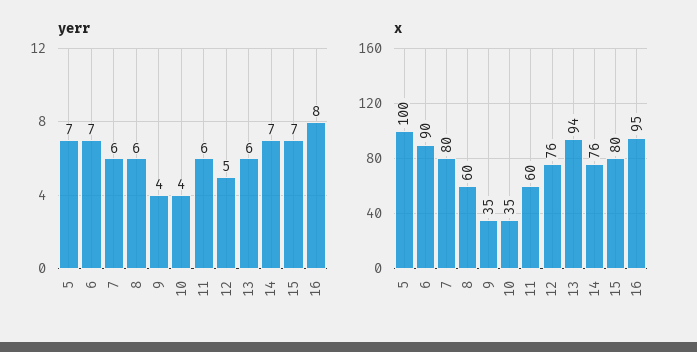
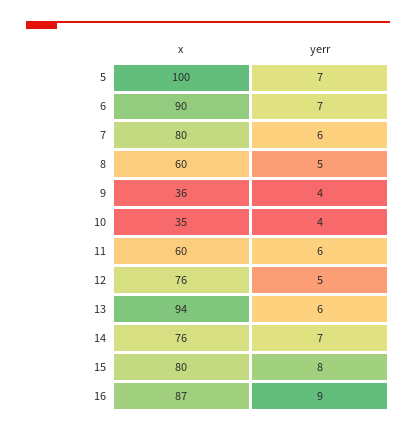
yerr, 8: 6 -> 5
yerr, 15: 7 -> 8
yerr, 16: 8 -> 9
x, 9: 35 -> 36
x, 16: 95 -> 87

